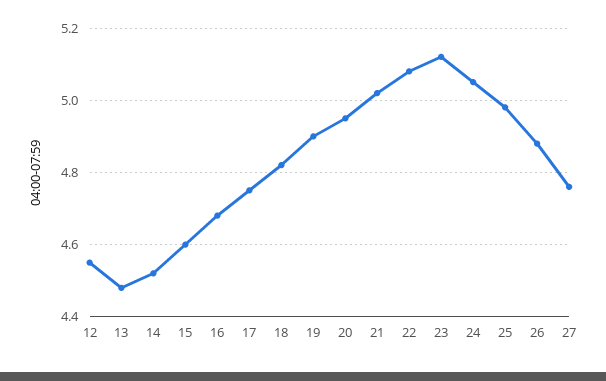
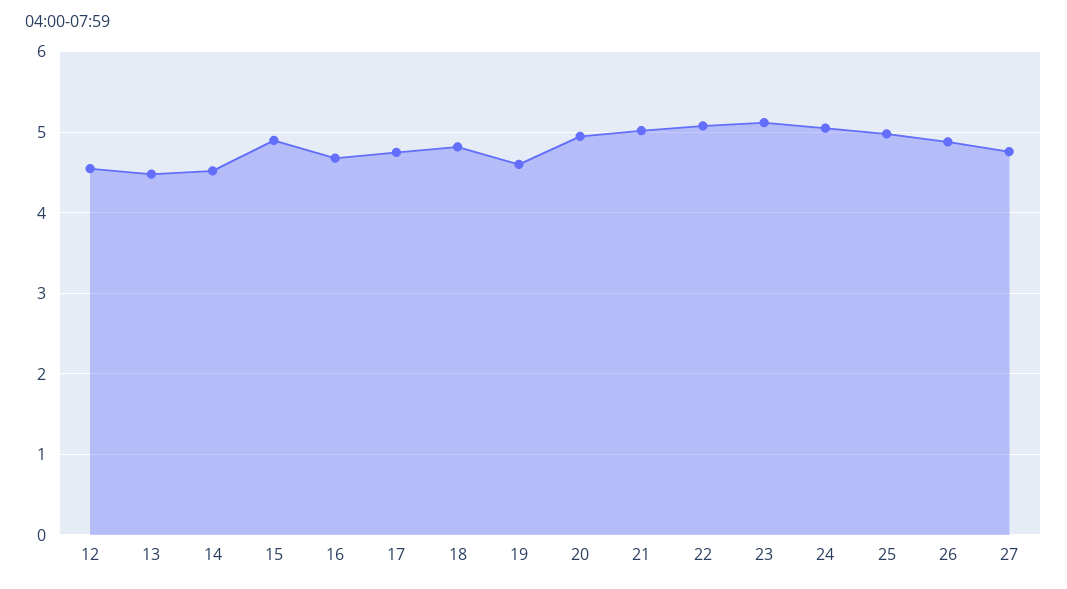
15: 4.6 -> 4.9
19: 4.9 -> 4.6

